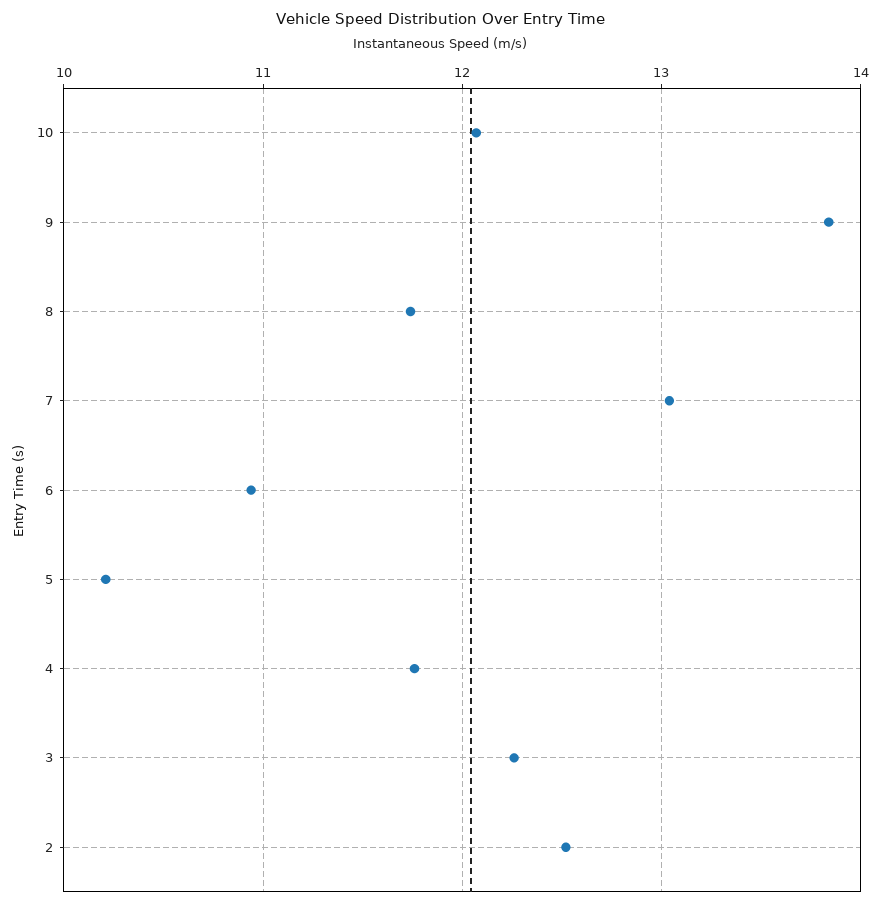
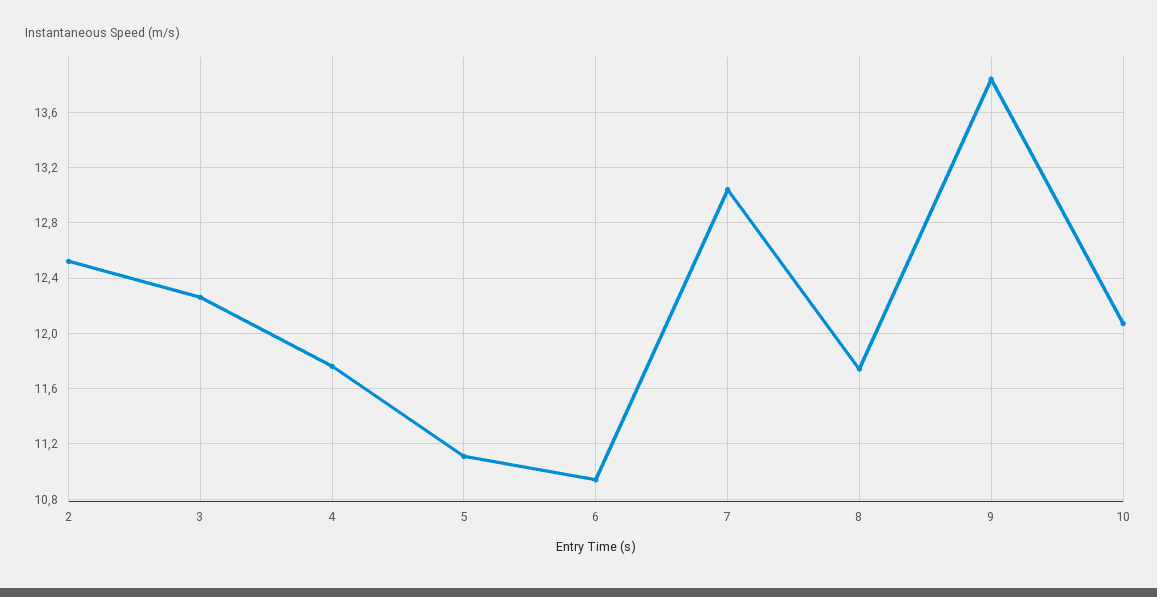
5: 10.2 -> 11.1

